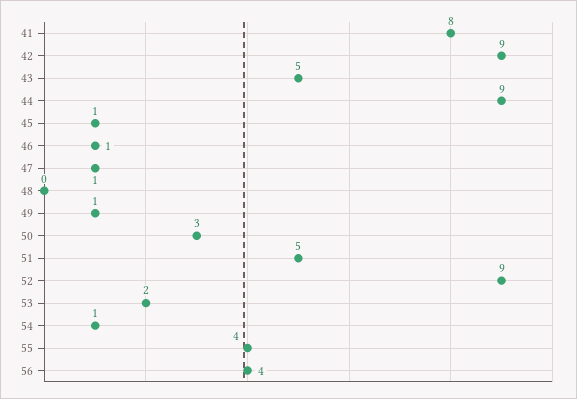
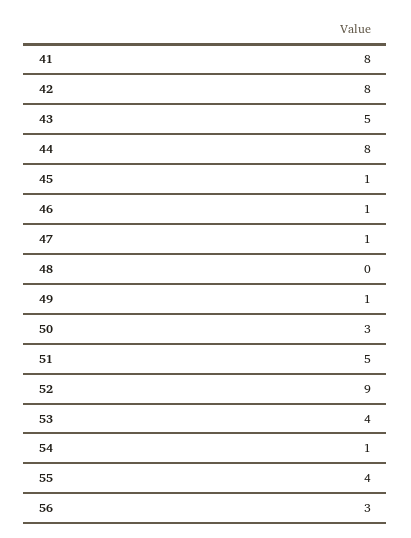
42: 9 -> 8
44: 9 -> 8
53: 2 -> 4
56: 4 -> 3

